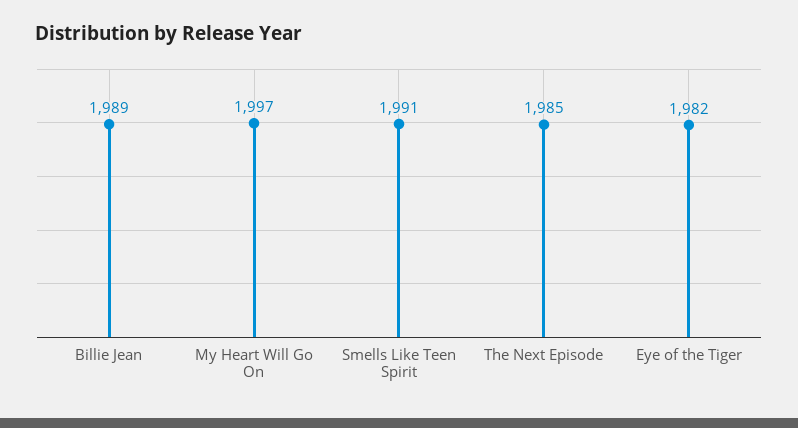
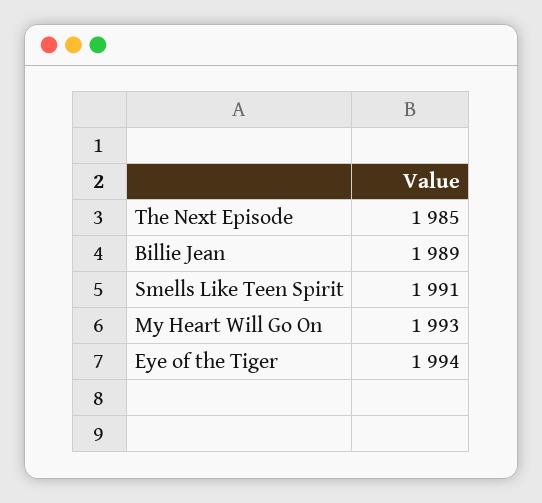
My Heart Will Go On: 1997 -> 1993
Eye of the Tiger: 1982 -> 1994

